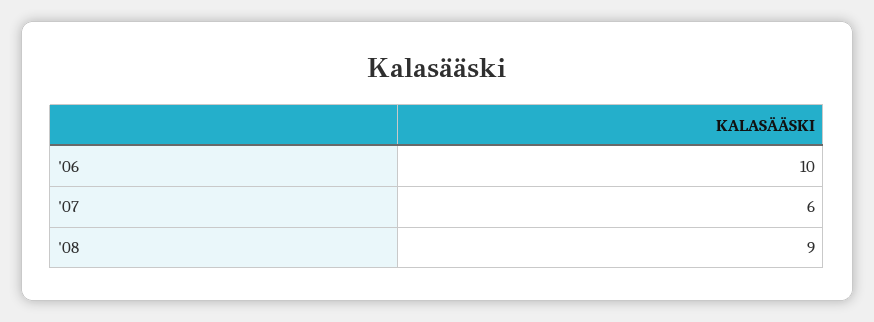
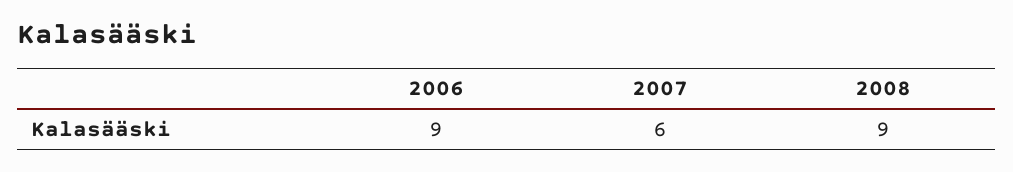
'06: 10 -> 9

